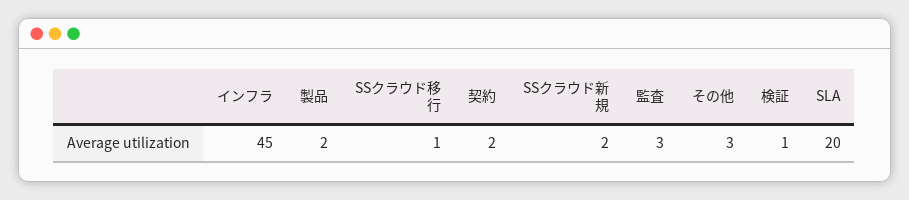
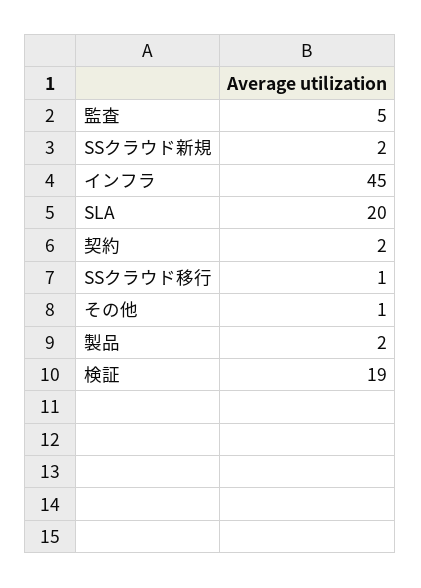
監査: 3 -> 5
その他: 3 -> 1
検証: 1 -> 19

